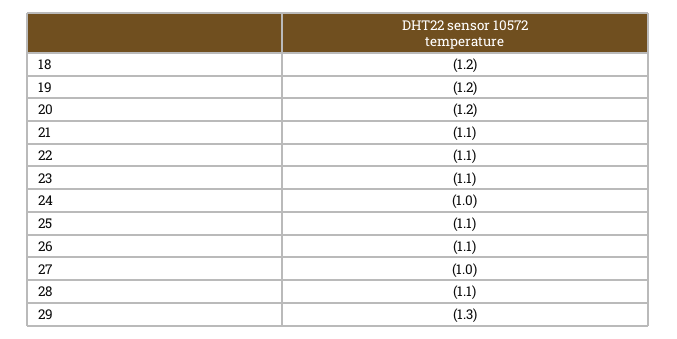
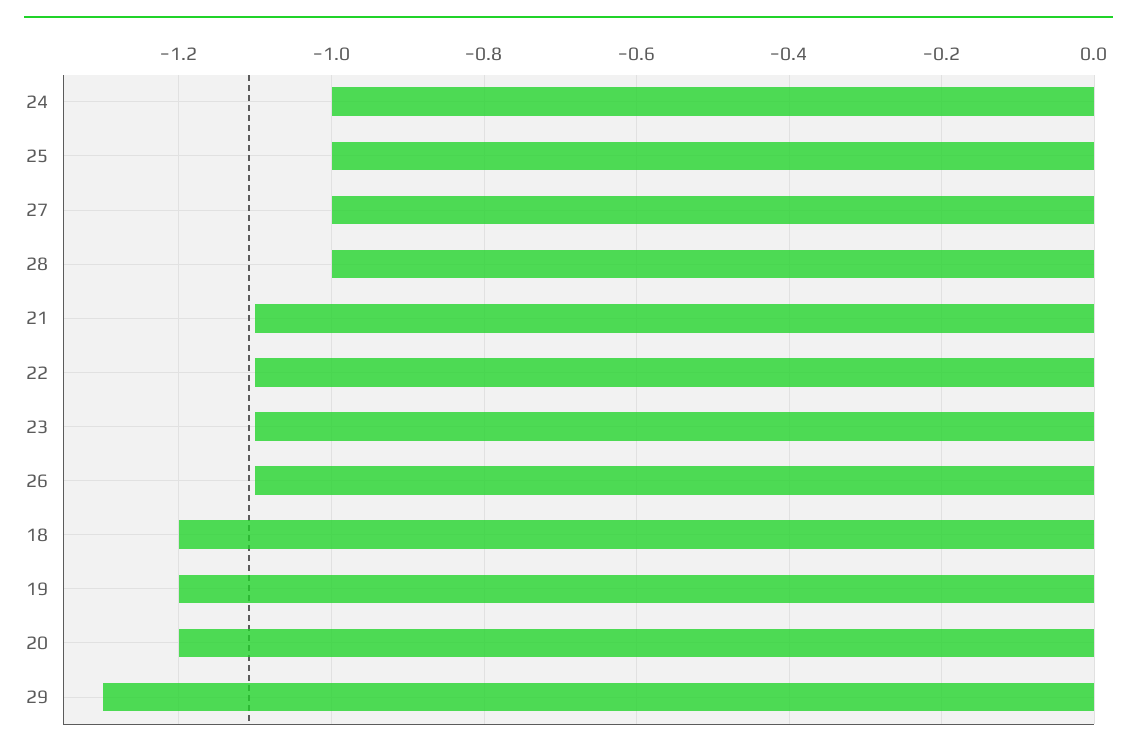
25: -1.1 -> -1
28: -1.1 -> -1

